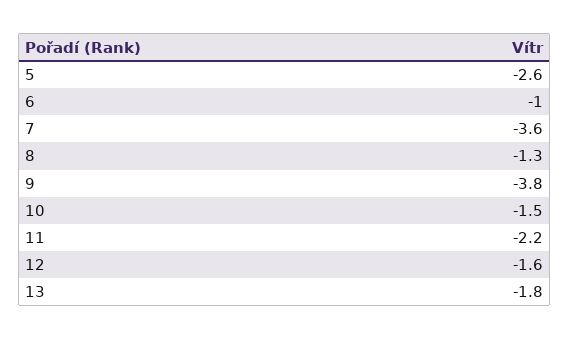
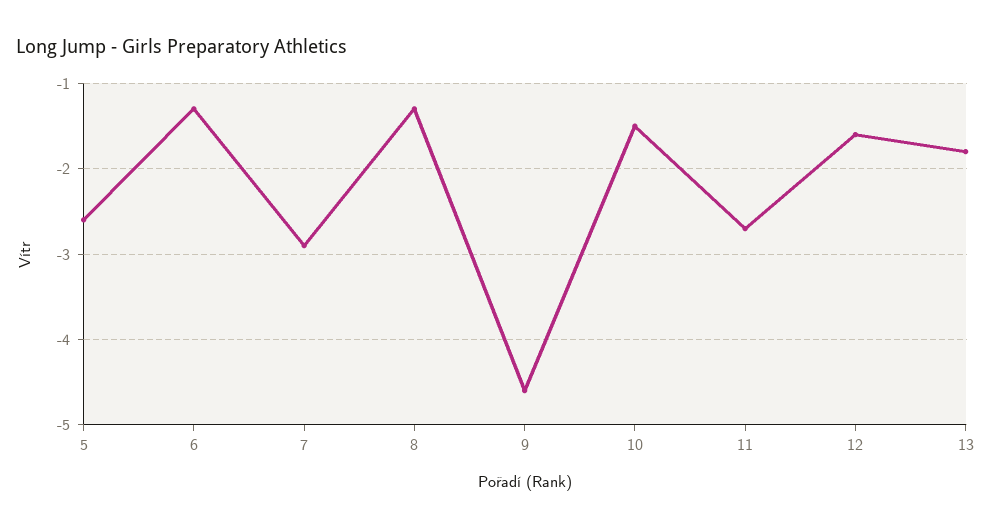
6: -1 -> -1.3
7: -3.6 -> -2.9
9: -3.8 -> -4.6
11: -2.2 -> -2.7

